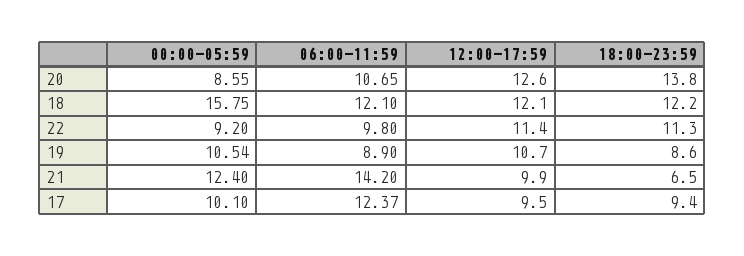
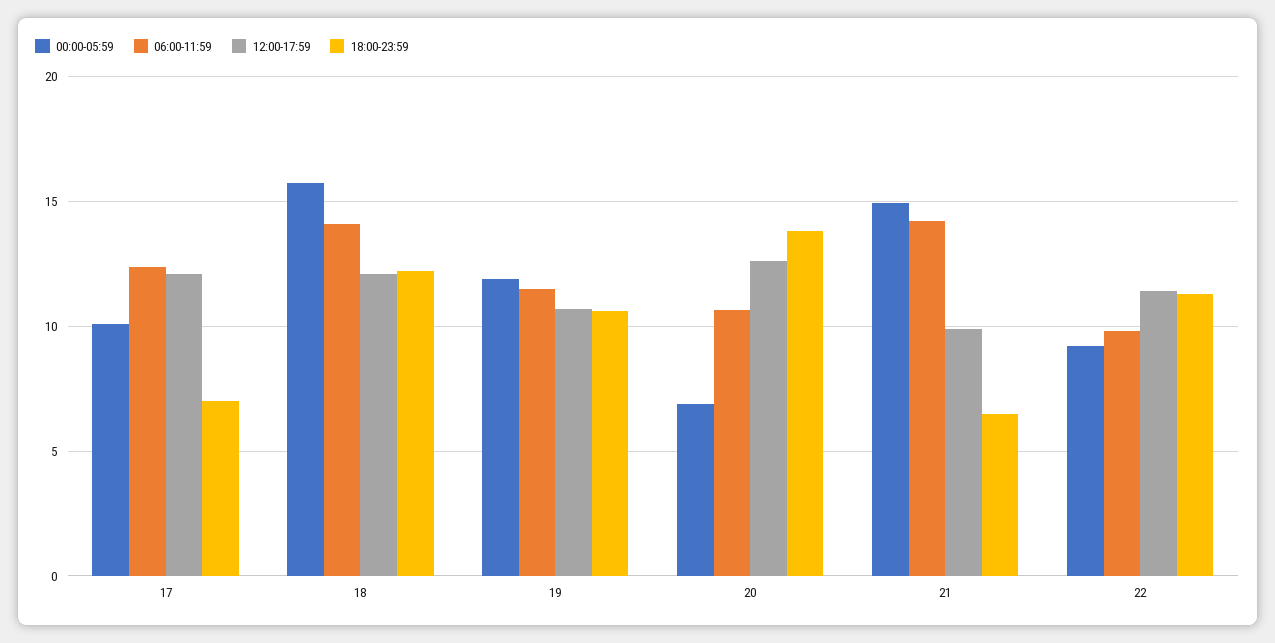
00:00-05:59, 20: 8.55 -> 7
06:00-11:59, 18: 12.1 -> 14
00:00-05:59, 19: 10.54 -> 12
06:00-11:59, 19: 8.9 -> 11.5
18:00-23:59, 19: 8.6 -> 10.5
00:00-05:59, 21: 12.4 -> 15
12:00-17:59, 17: 9.5 -> 12
18:00-23:59, 17: 9.4 -> 7

